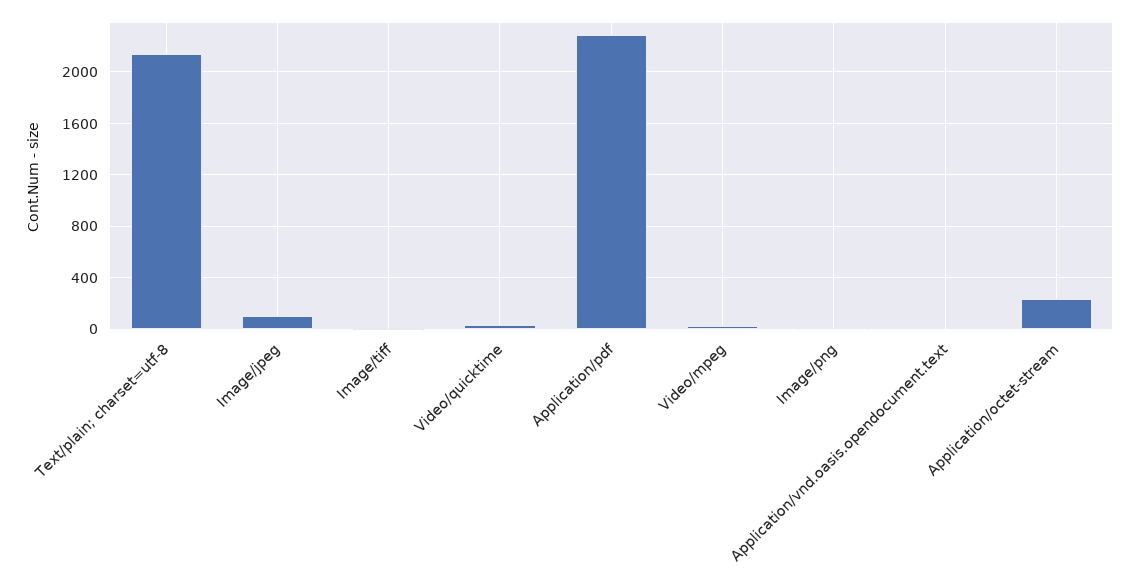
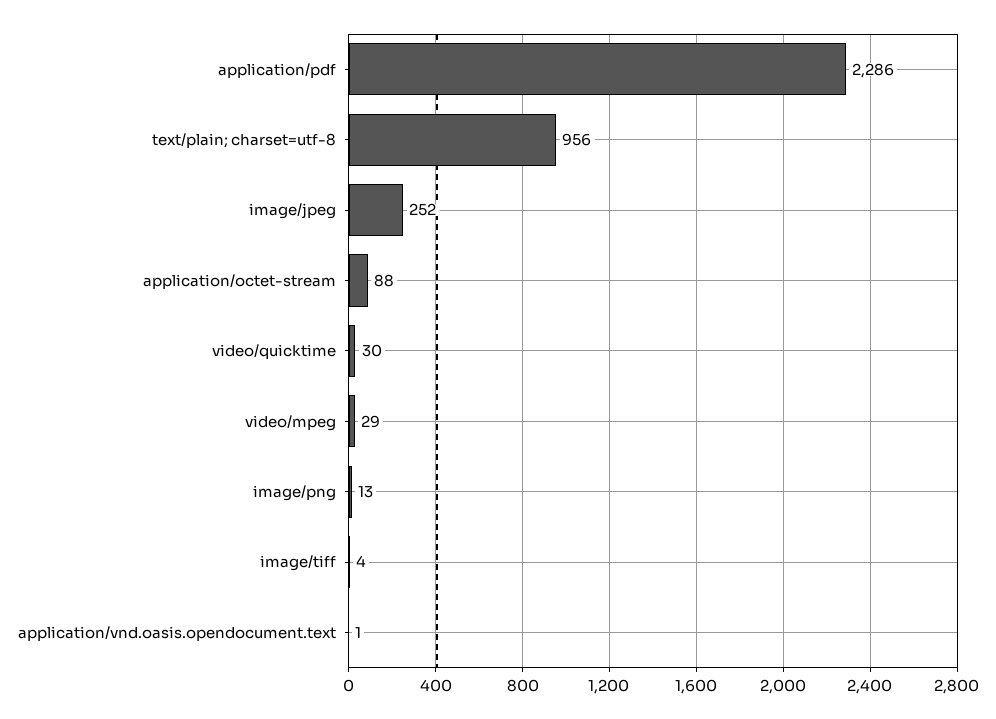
Text/plain; charset=utf-8: 2150 -> 956
Image/jpeg: 100 -> 252
Application/octet-stream: 250 -> 88

